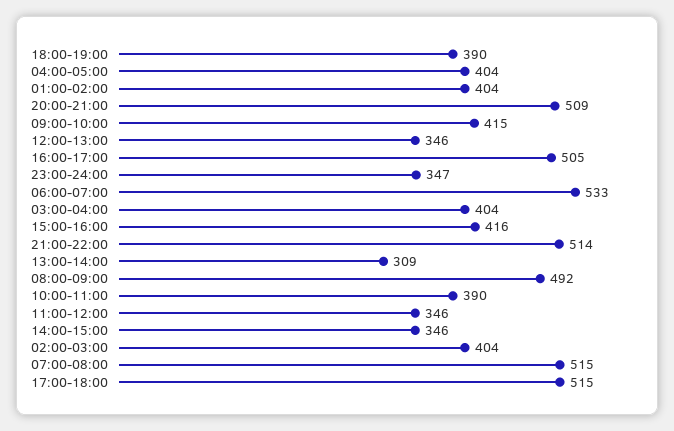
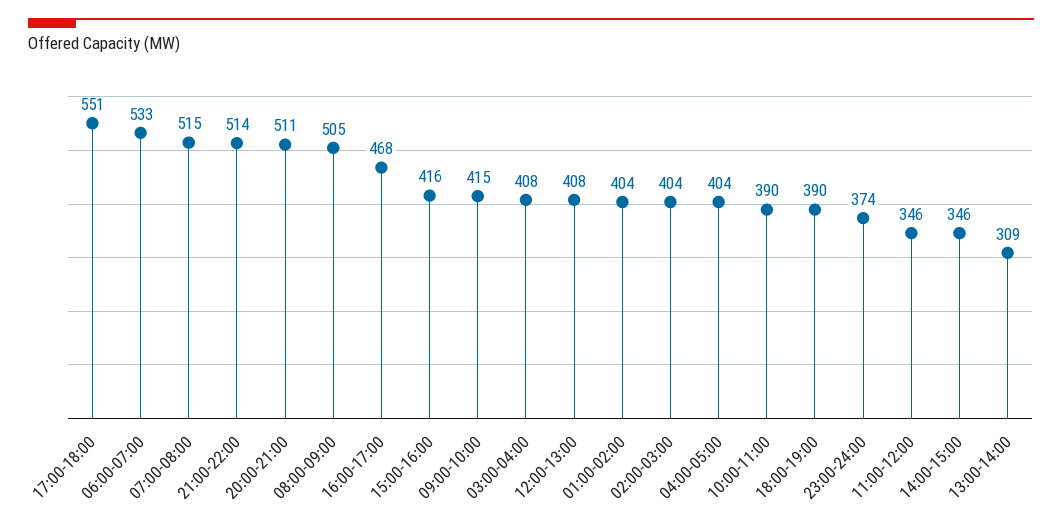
20:00-21:00: 509 -> 511
12:00-13:00: 346 -> 408
16:00-17:00: 505 -> 468
23:00-24:00: 347 -> 374
03:00-04:00: 404 -> 408
08:00-09:00: 492 -> 505
17:00-18:00: 515 -> 551

